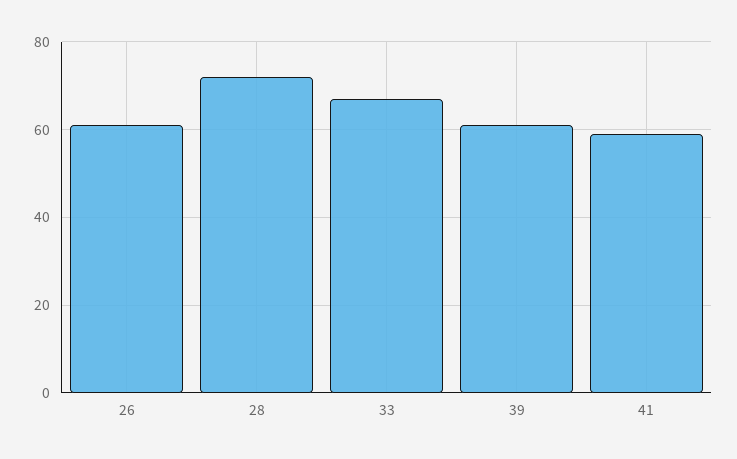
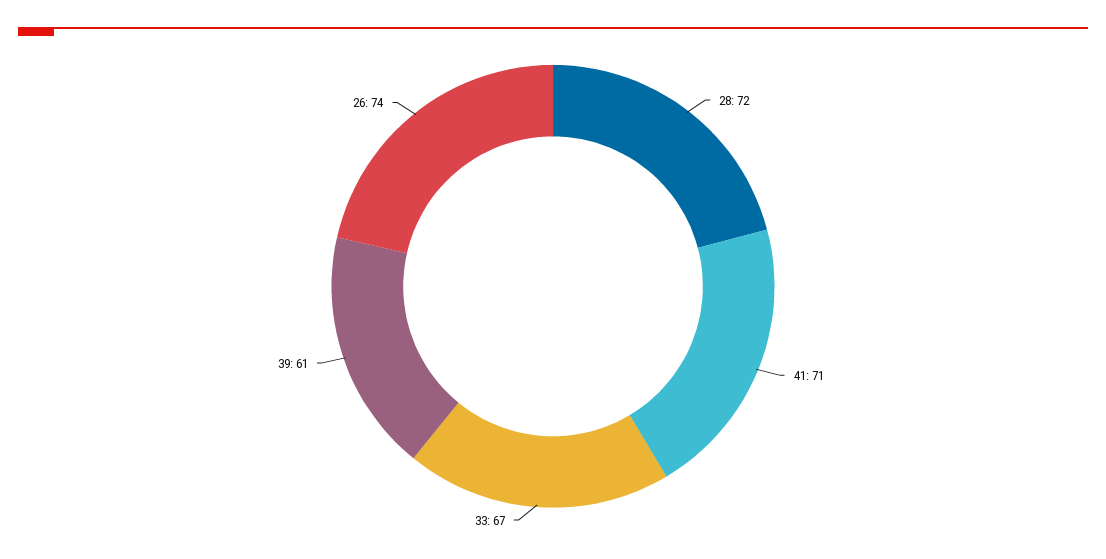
26: 60 -> 74
41: 60 -> 71

